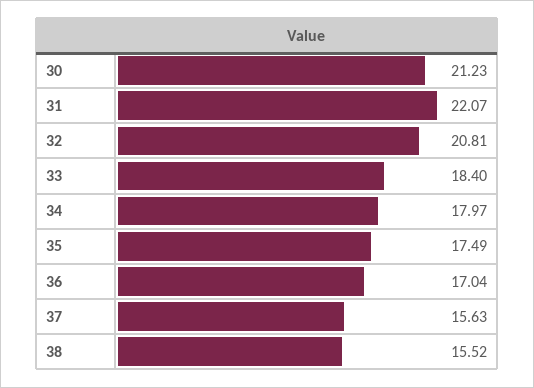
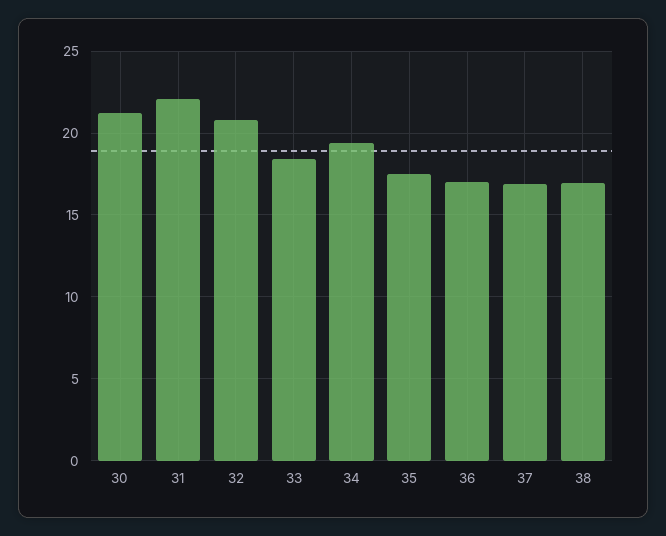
34: 17.97 -> 19.5
37: 15.63 -> 17
38: 15.52 -> 17

